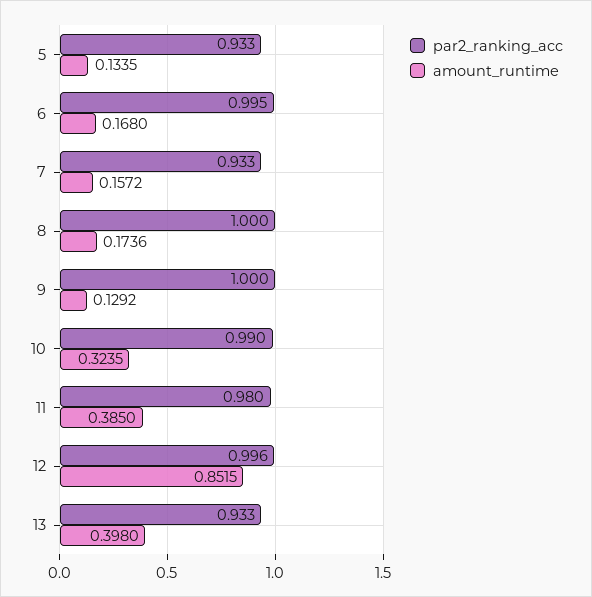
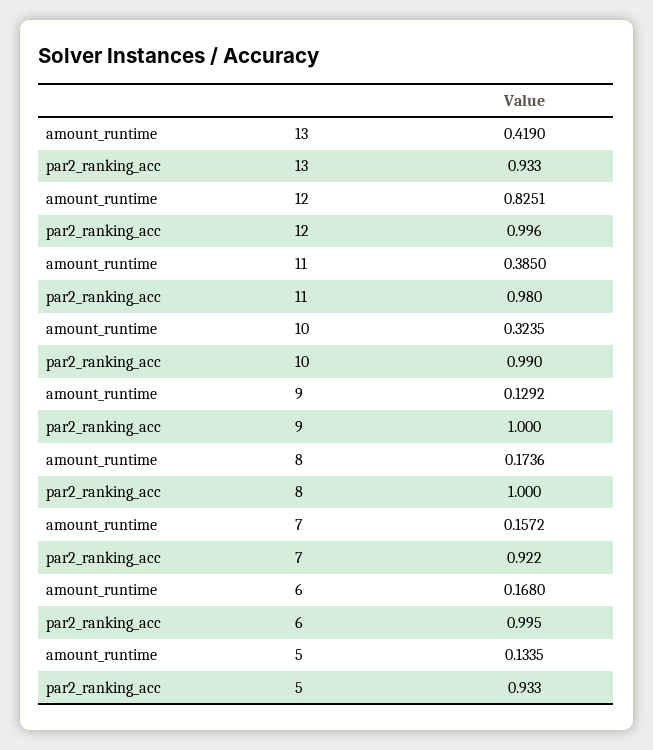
par2_ranking_acc, 7: 0.933 -> 0.922
amount_runtime, 12: 0.8515 -> 0.8251
amount_runtime, 13: 0.398 -> 0.419

